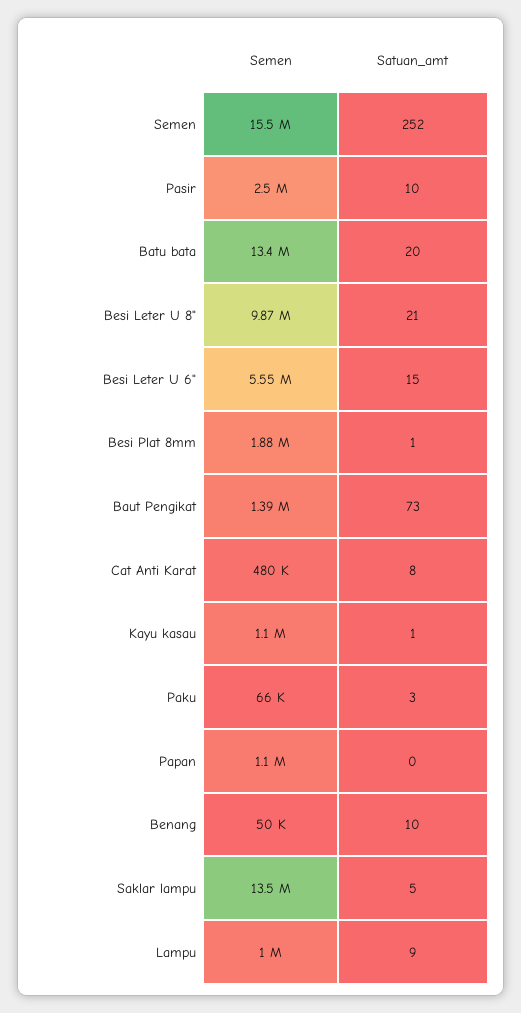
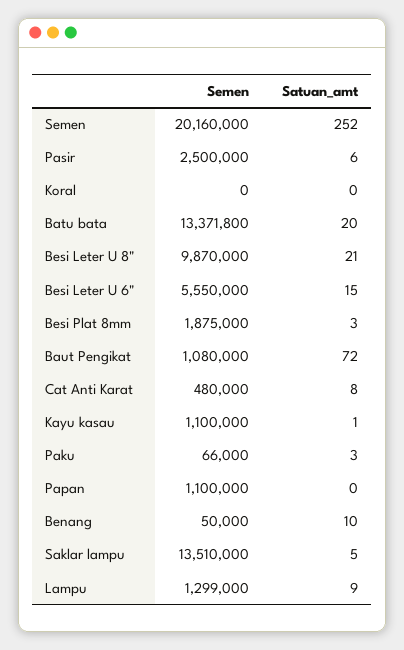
Semen, Semen: 15500000 -> 20160000
Satuan_amt, Pasir: 10 -> 6
Satuan_amt, Besi Plat 8mm: 1 -> 3
Semen, Baut Pengikat: 1390000 -> 1080000
Satuan_amt, Baut Pengikat: 73 -> 72
Semen, Lampu: 1000000 -> 1299000
Semen, Koral: none -> 0
Satuan_amt, Koral: none -> 0

